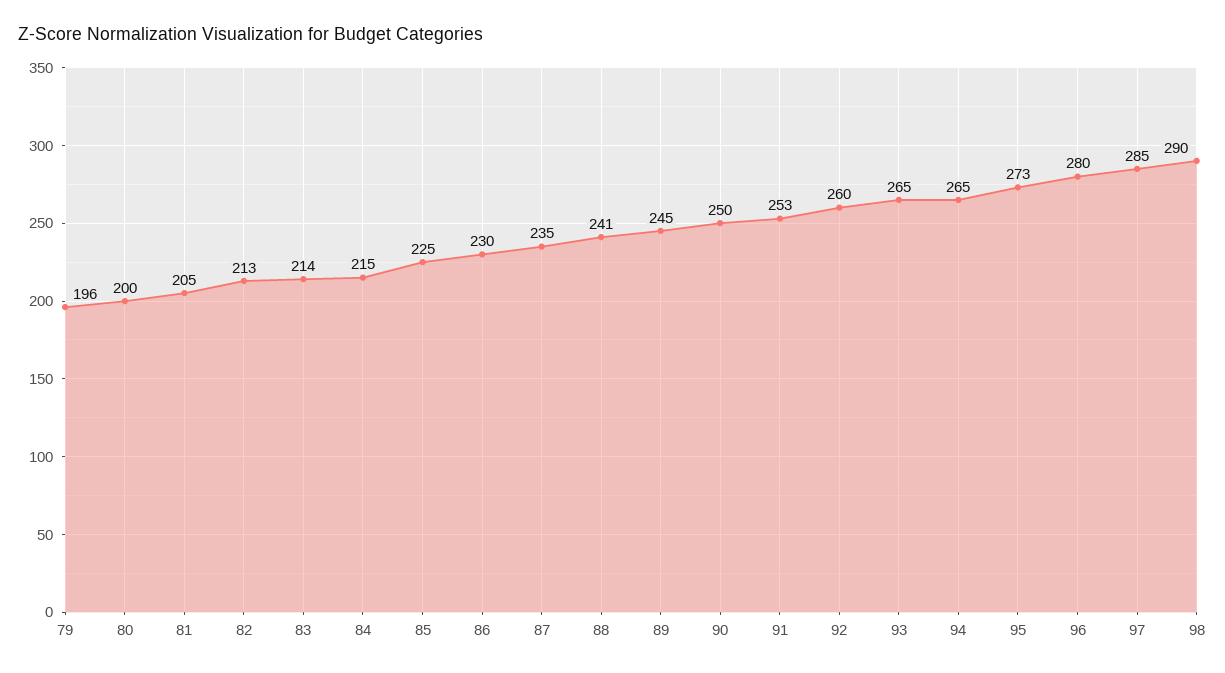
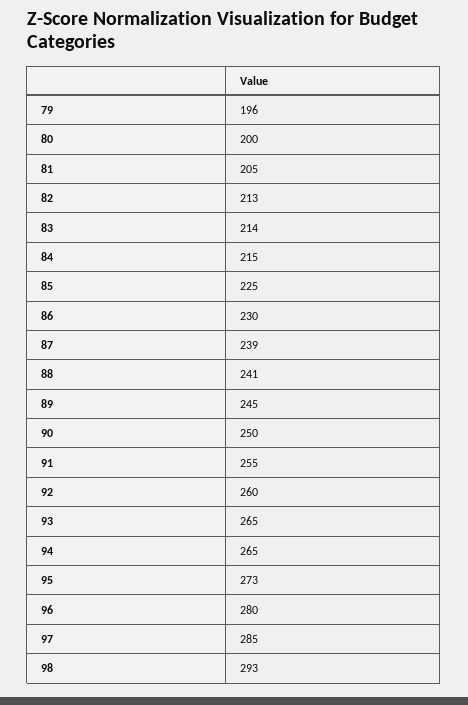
87: 235 -> 239
91: 253 -> 255
98: 290 -> 293

